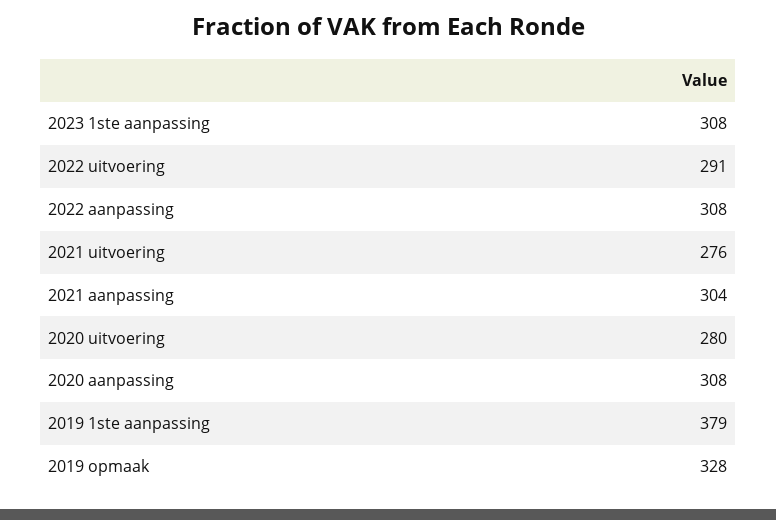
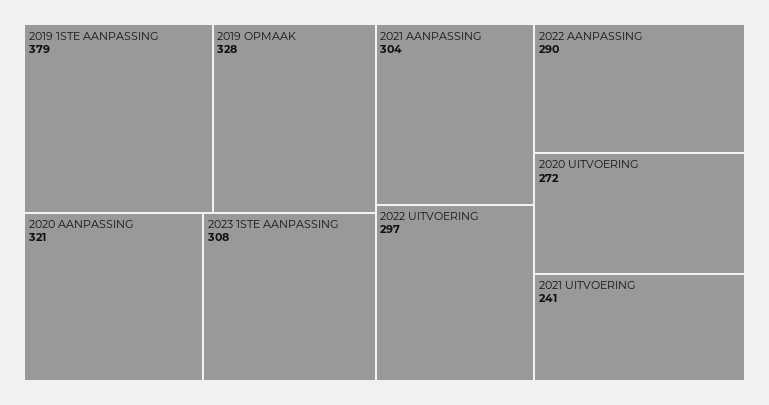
2022 uitvoering: 291 -> 297
2022 aanpassing: 308 -> 290
2021 uitvoering: 276 -> 241
2020 uitvoering: 280 -> 272
2020 aanpassing: 308 -> 321

